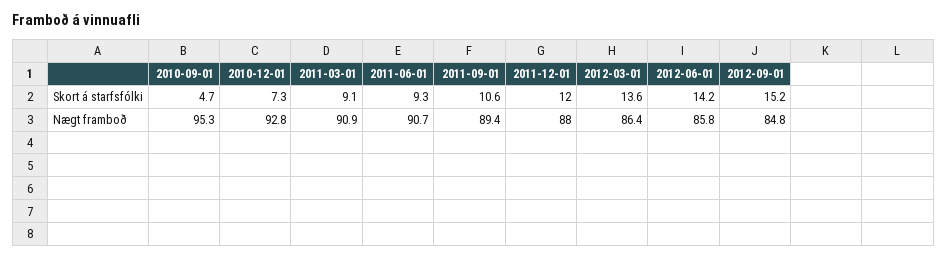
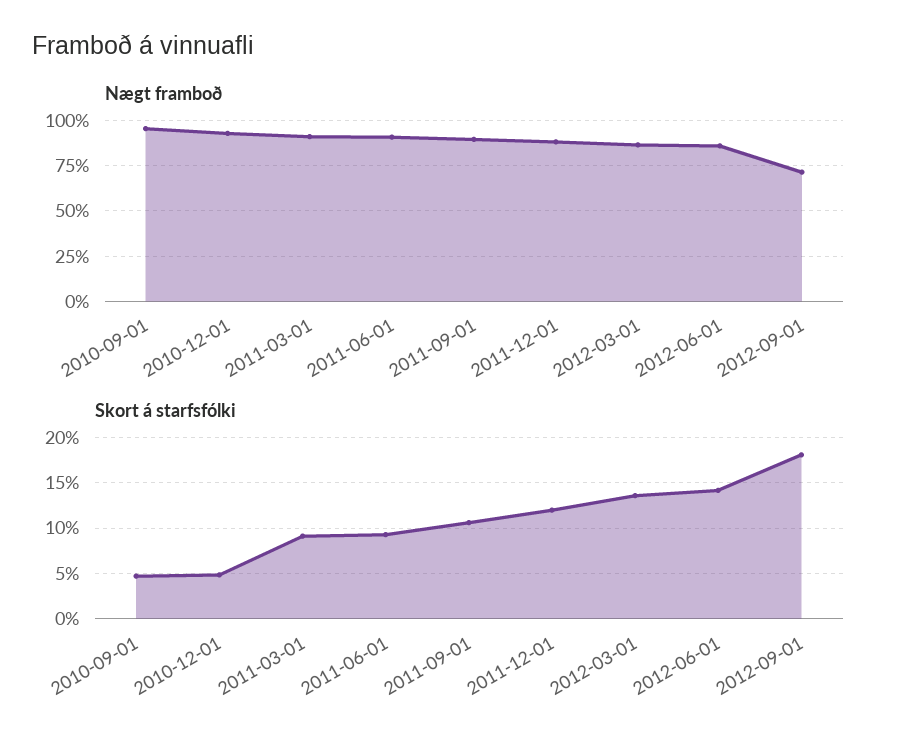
Skort á starfsfólki, 2010-12-01: 7.3 -> 5
Skort á starfsfólki, 2012-09-01: 15.2 -> 18
Nægt framboð, 2012-09-01: 84.8 -> 70

